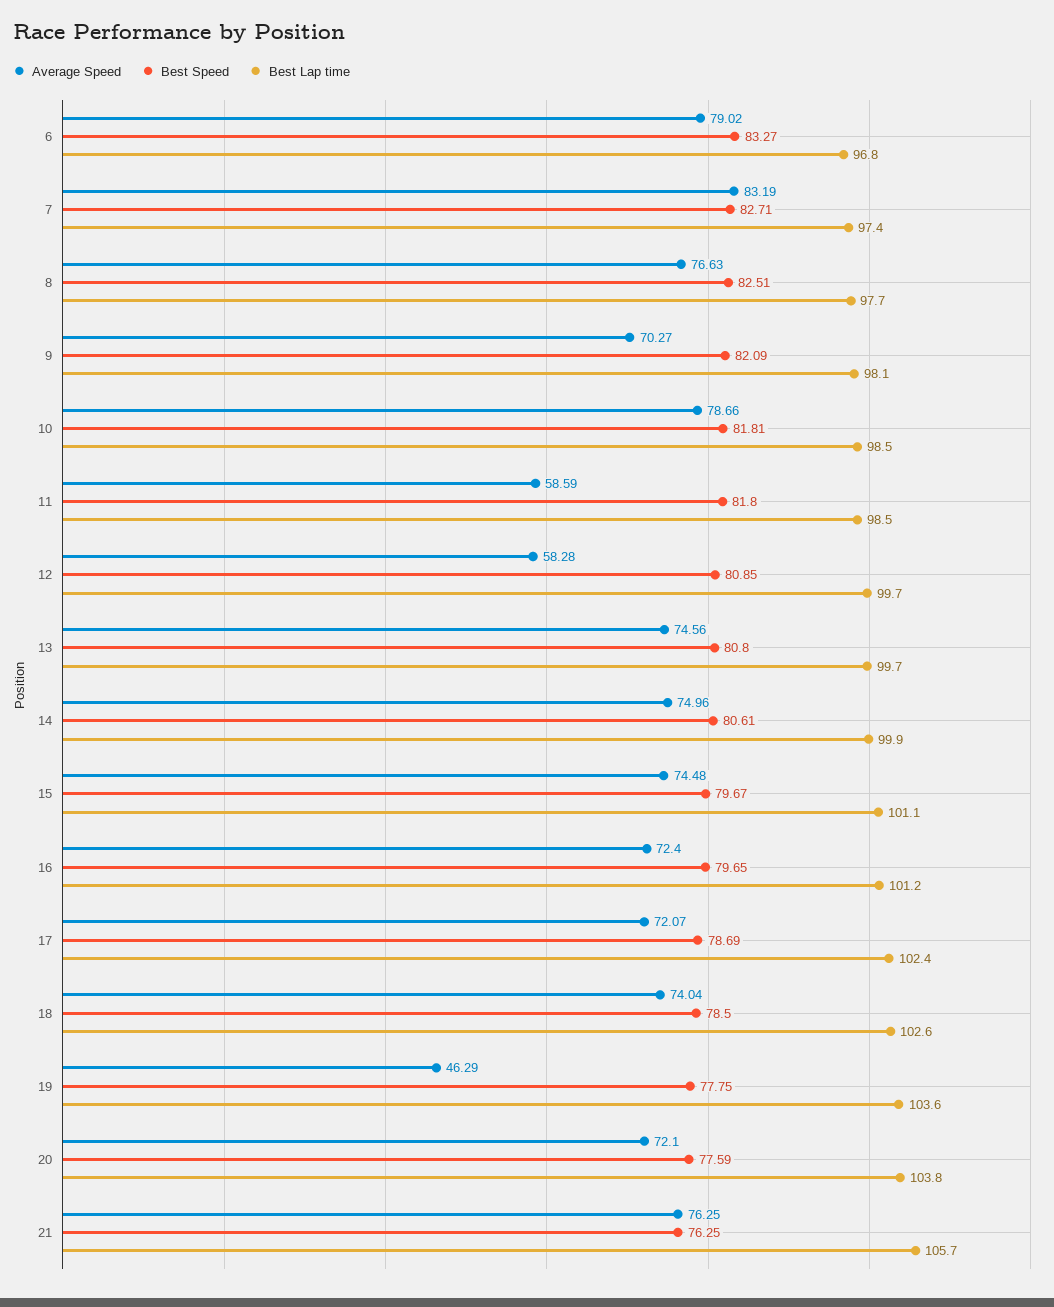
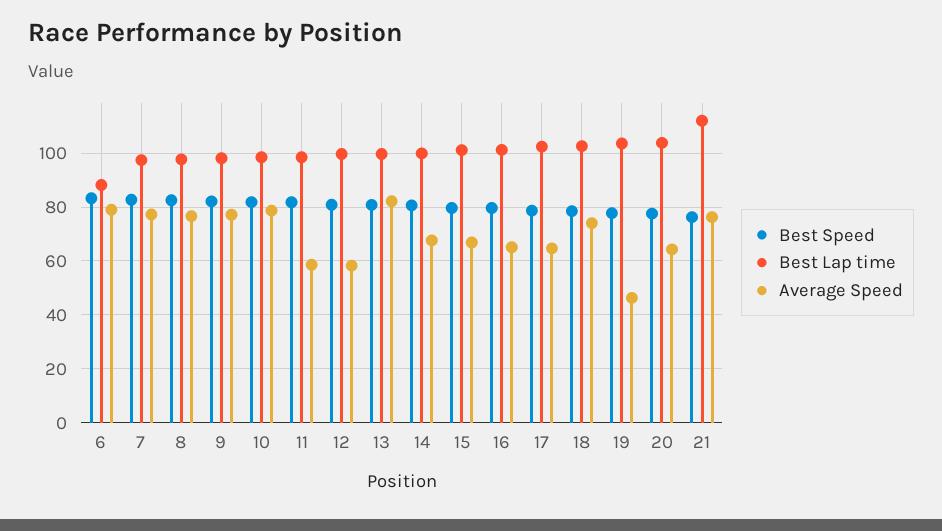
Best Lap time, 6: 96.8 -> 87.5
Average Speed, 7: 83.19 -> 77.5
Average Speed, 9: 70.27 -> 77.5
Average Speed, 13: 74.56 -> 82.5
Average Speed, 14: 74.96 -> 67.5
Average Speed, 15: 74.48 -> 67.5
Average Speed, 16: 72.4 -> 65
Average Speed, 17: 72.07 -> 65
Average Speed, 20: 72.1 -> 65
Best Lap time, 21: 105.7 -> 112.5

